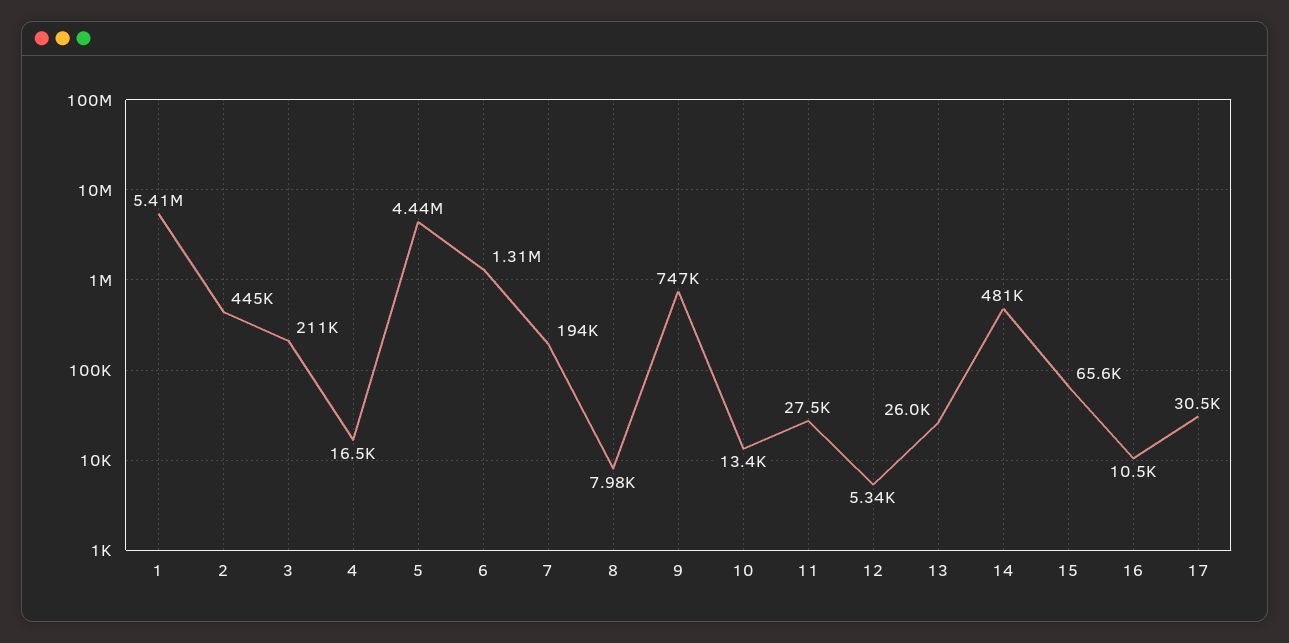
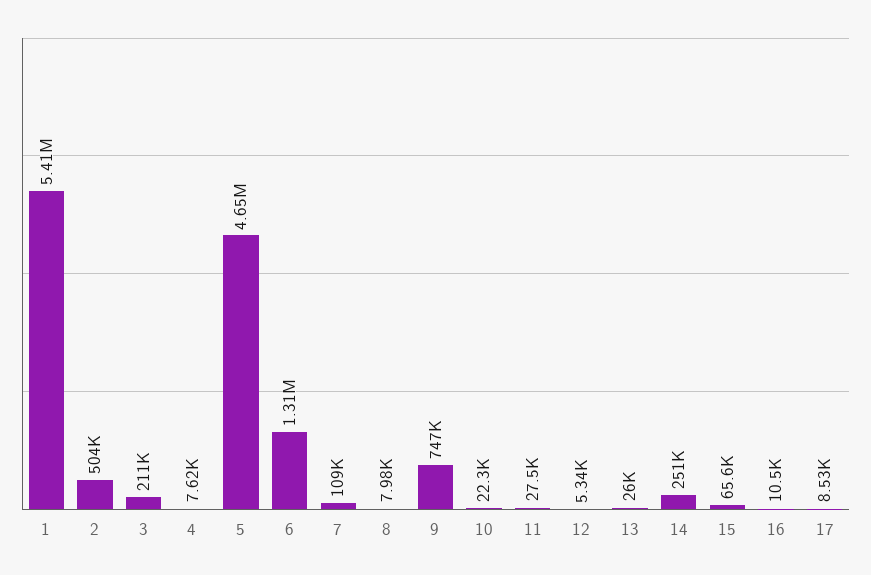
2: 445000 -> 504000
4: 16500 -> 7620
5: 4440000 -> 4650000
7: 194000 -> 109000
10: 13400 -> 22300
14: 481000 -> 251000
17: 30500 -> 8530

